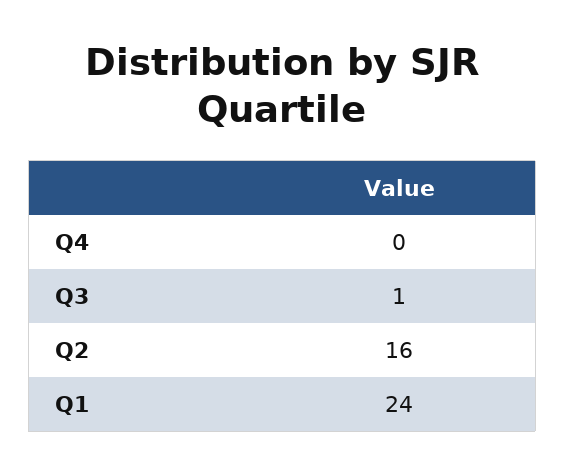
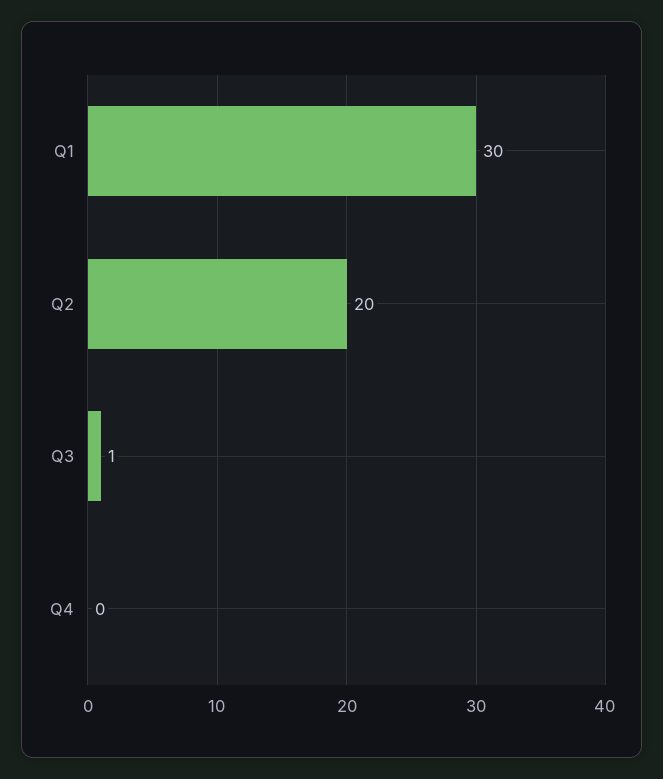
Q2: 16 -> 20
Q1: 24 -> 30

